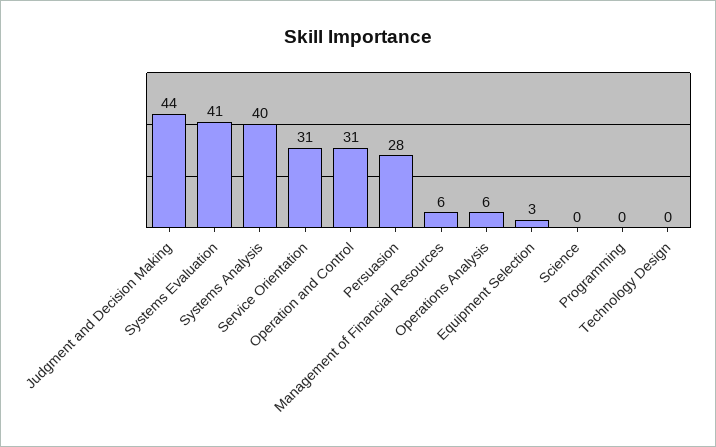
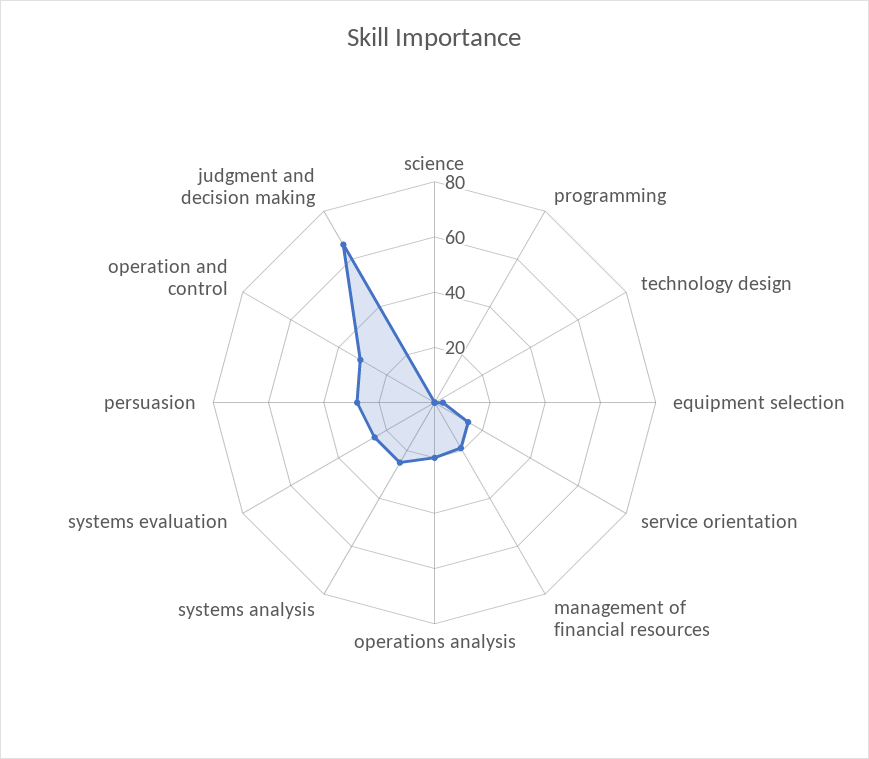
Judgment and Decision Making: 44 -> 65
Systems Evaluation: 41 -> 25
Systems Analysis: 40 -> 25
Service Orientation: 31 -> 15
Management of Financial Resources: 6 -> 20
Operations Analysis: 6 -> 20

